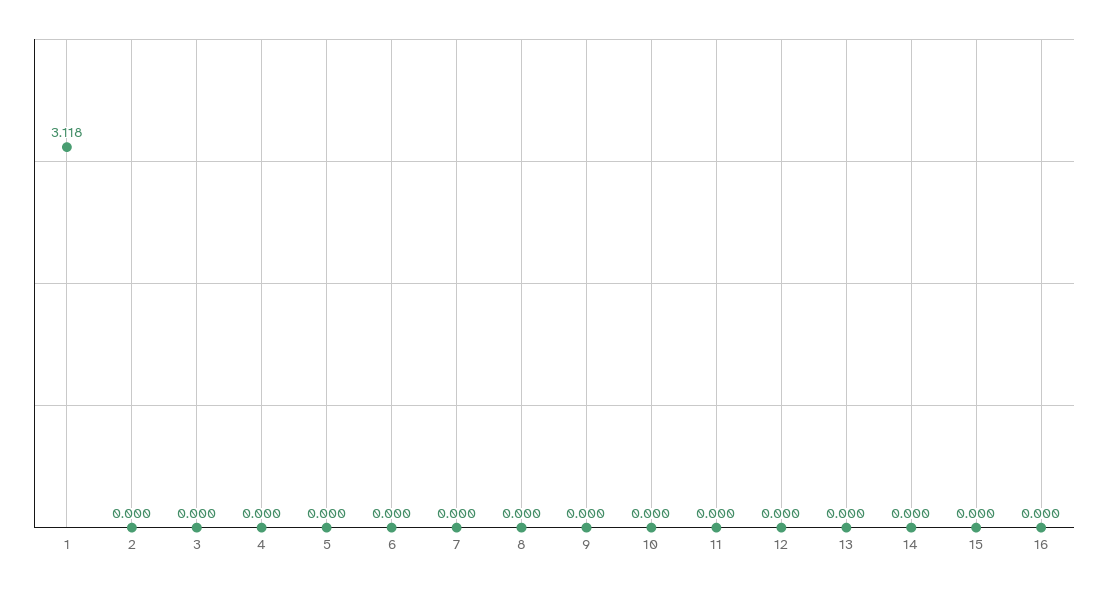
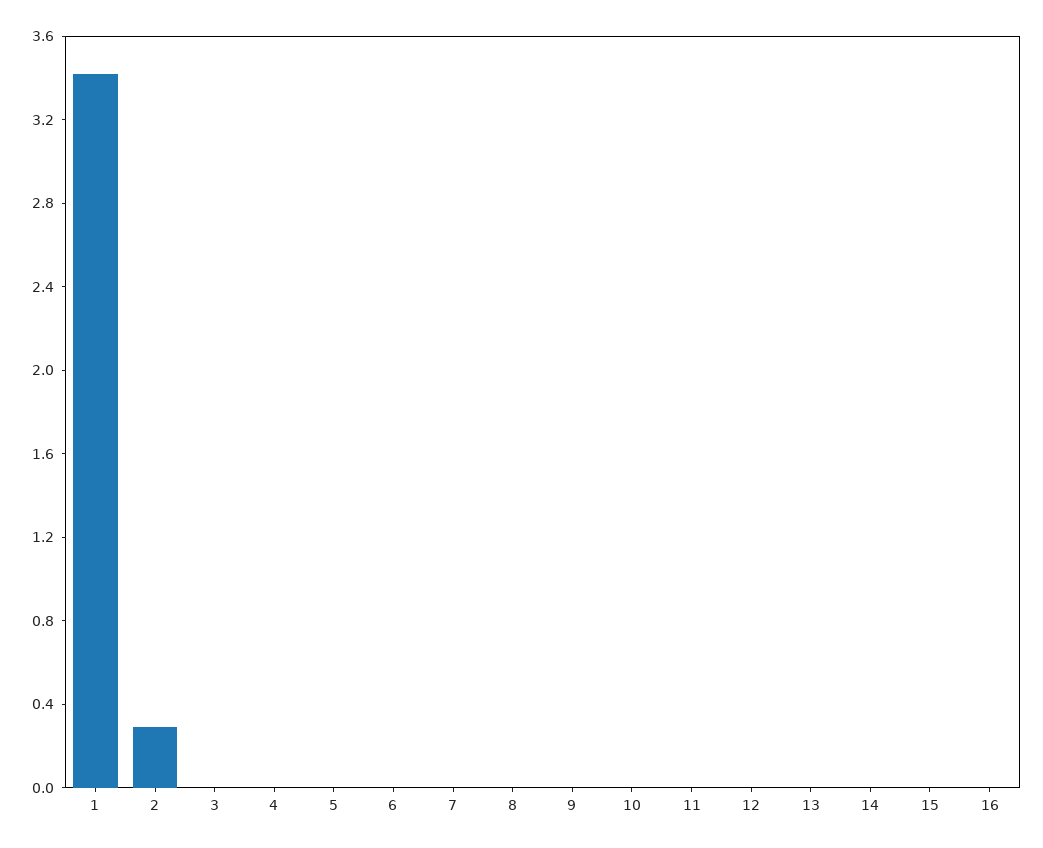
1: 3.118 -> 3.4
2: 0 -> 0.3

